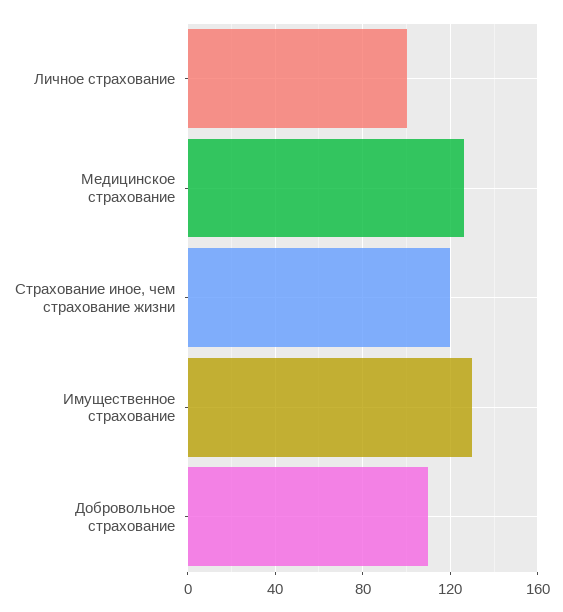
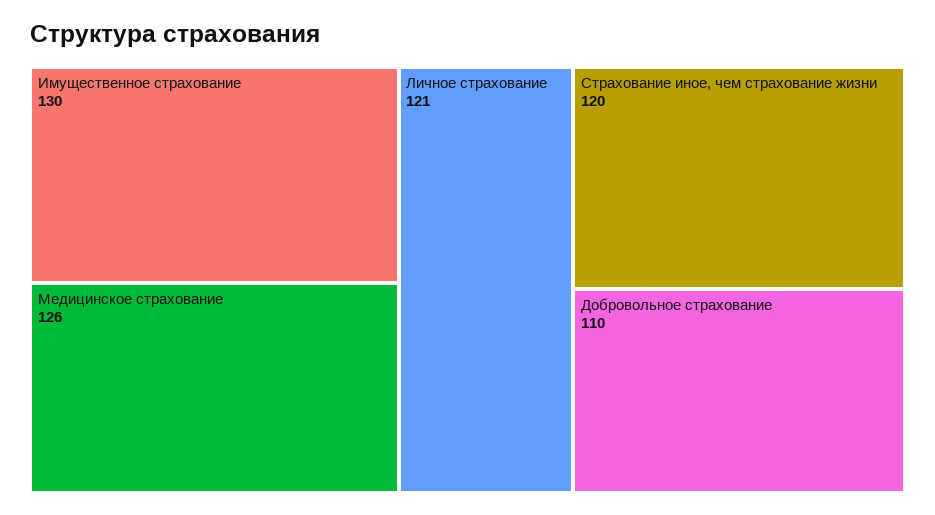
Личное страхование: 100 -> 121

